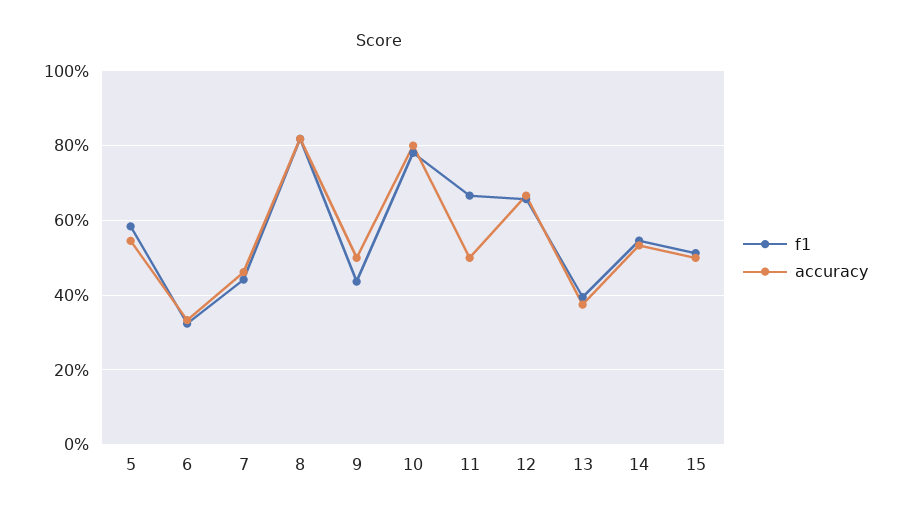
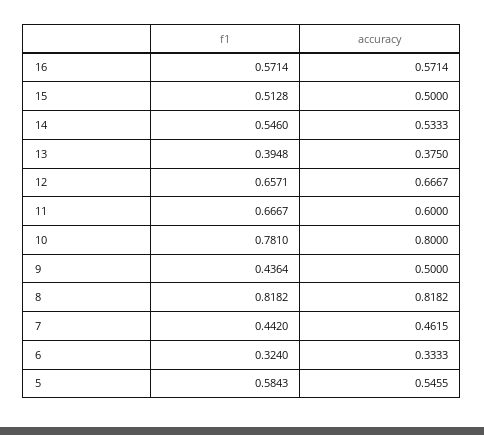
accuracy, 11: 0.5 -> 0.6
f1, 16: none -> 0.5714
accuracy, 16: none -> 0.5714

